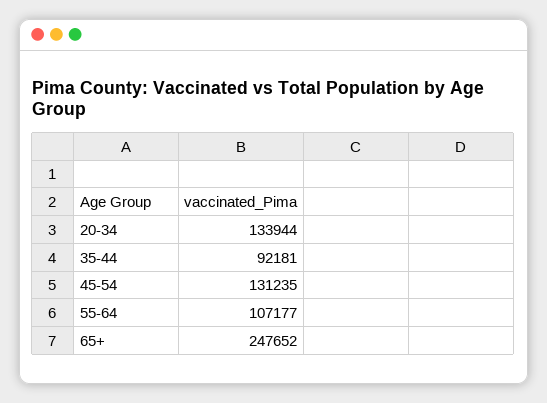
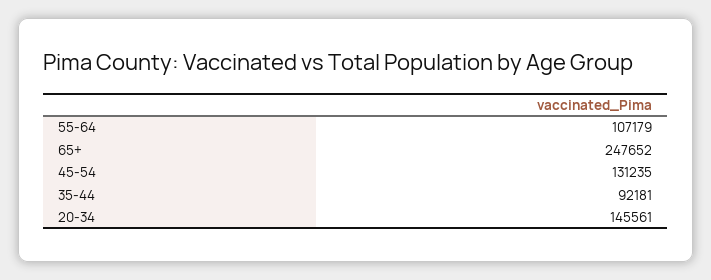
20-34: 133944 -> 145561
55-64: 107177 -> 107179

